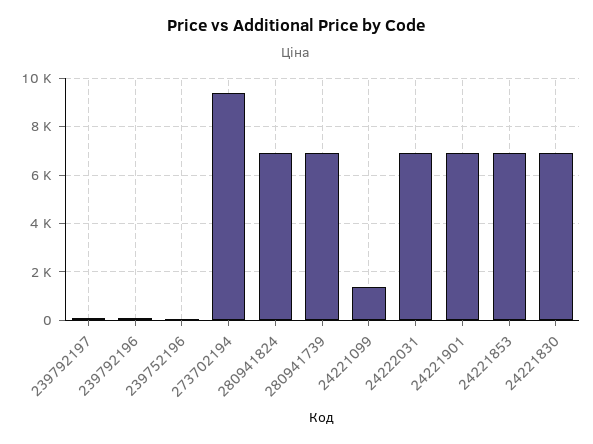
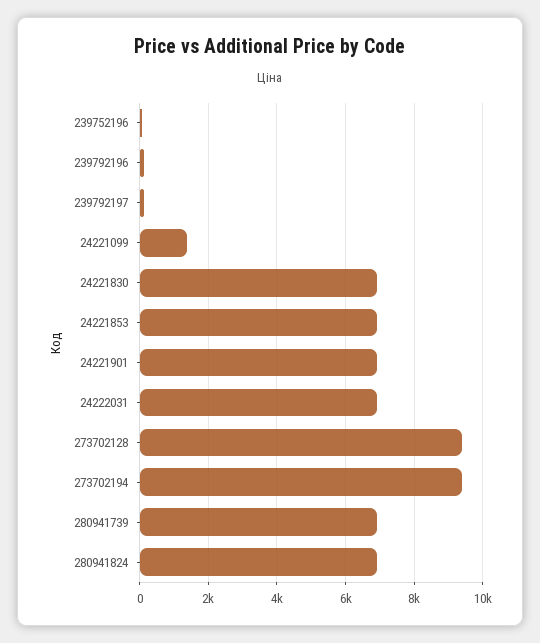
273702128: none -> 9400

